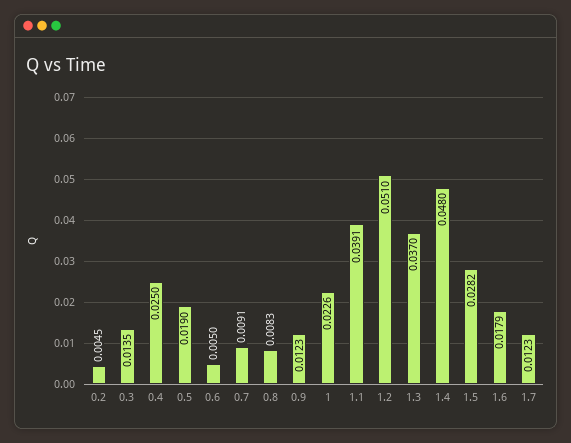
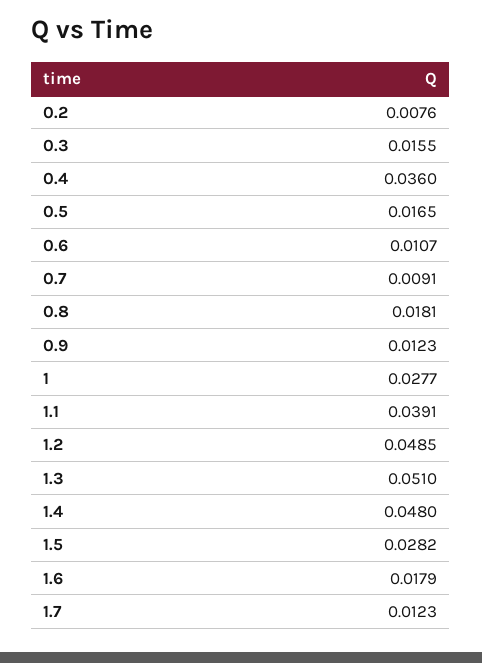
0.2: 0.0045 -> 0.0076
0.3: 0.0135 -> 0.0155
0.4: 0.025 -> 0.036
0.5: 0.019 -> 0.0165
0.6: 0.005 -> 0.0107
0.8: 0.0083 -> 0.0181
1: 0.0226 -> 0.0277
1.2: 0.051 -> 0.0485
1.3: 0.037 -> 0.051

